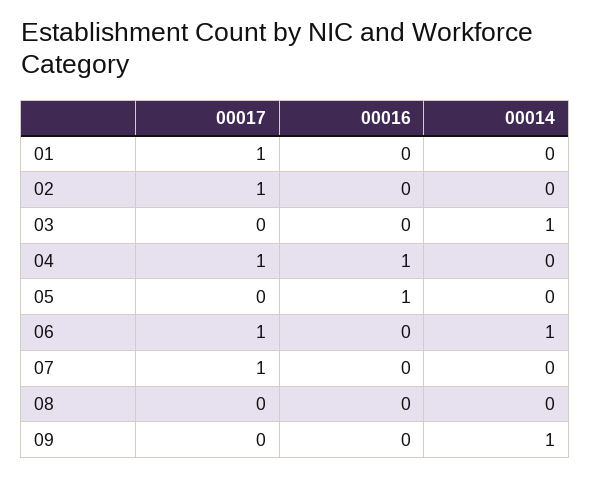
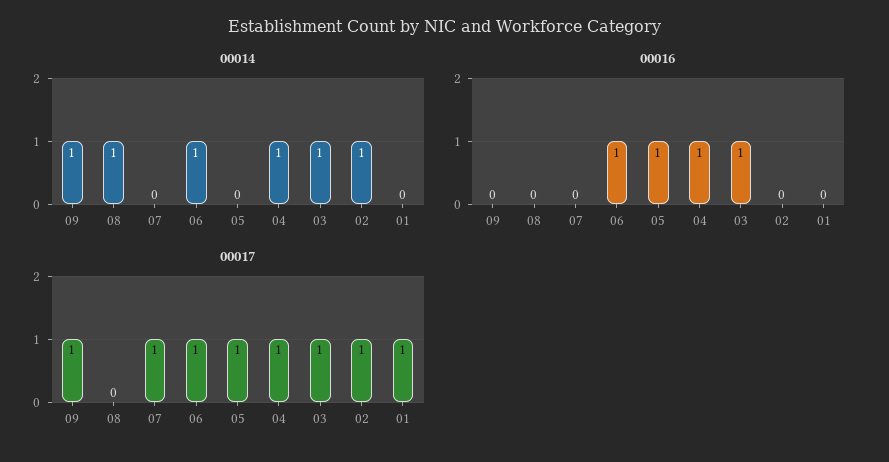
00014, 02: 0 -> 1
00017, 03: 0 -> 1
00016, 03: 0 -> 1
00014, 04: 0 -> 1
00017, 05: 0 -> 1
00016, 06: 0 -> 1
00014, 08: 0 -> 1
00017, 09: 0 -> 1

